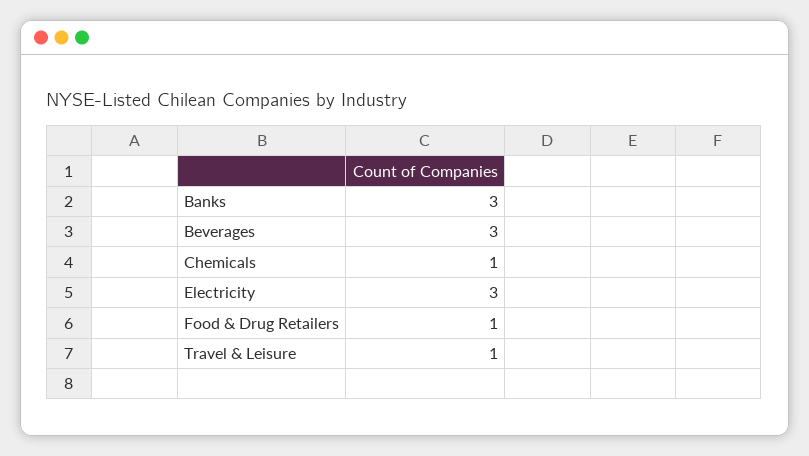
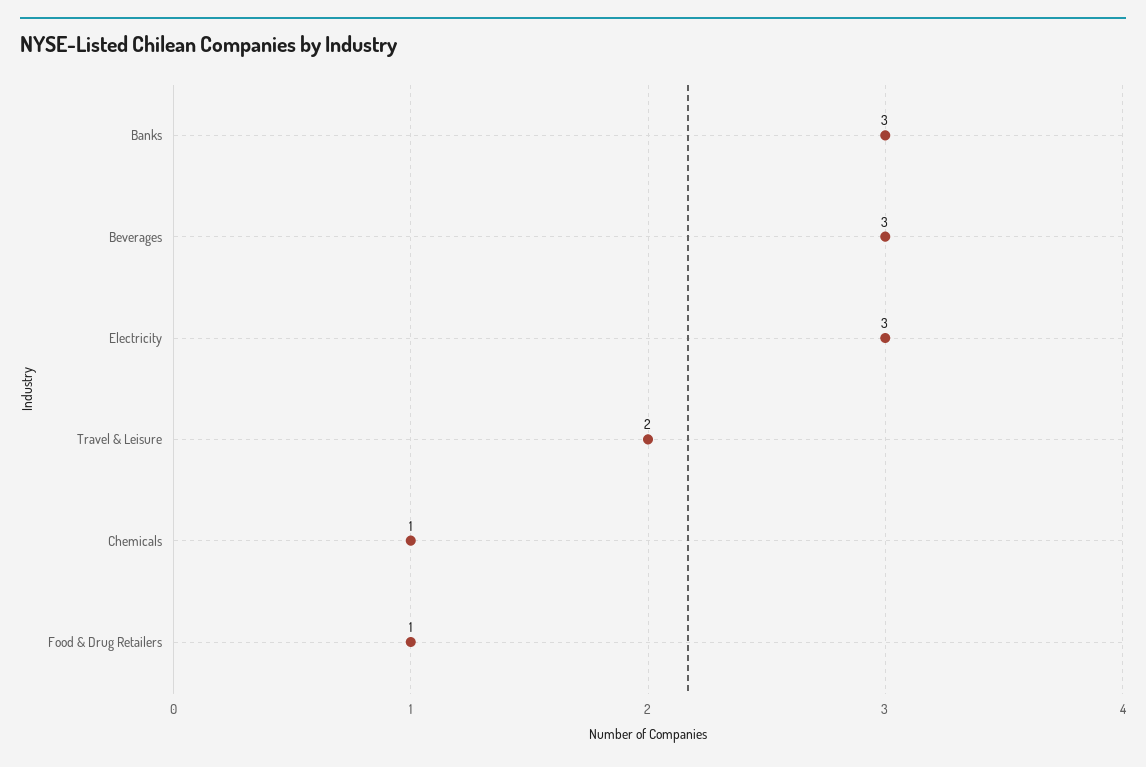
Travel & Leisure: 1 -> 2

